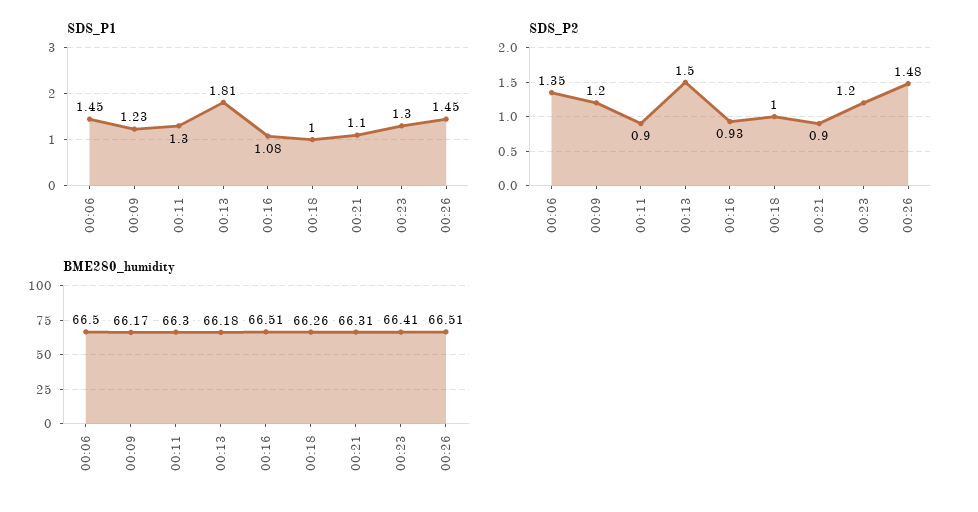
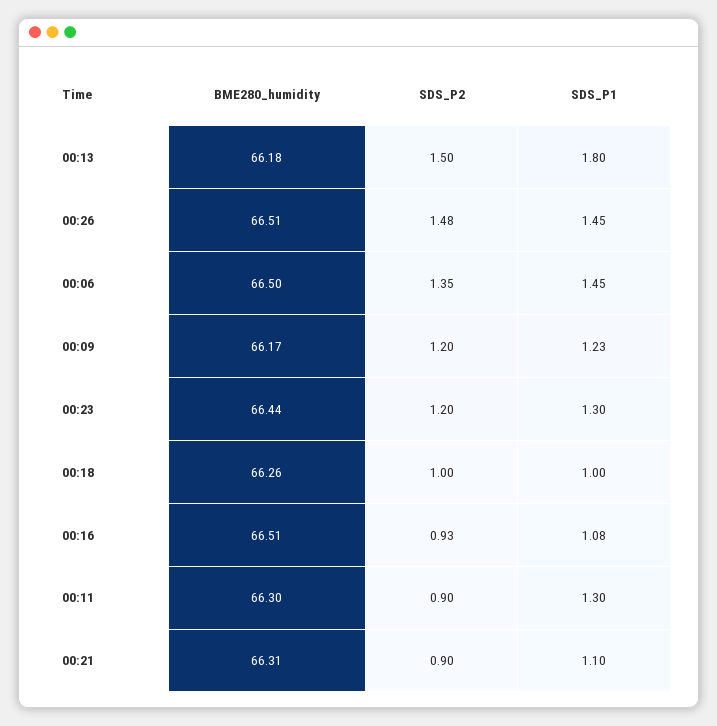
SDS_P1, 00:13: 1.81 -> 1.8
BME280_humidity, 00:23: 66.41 -> 66.44

